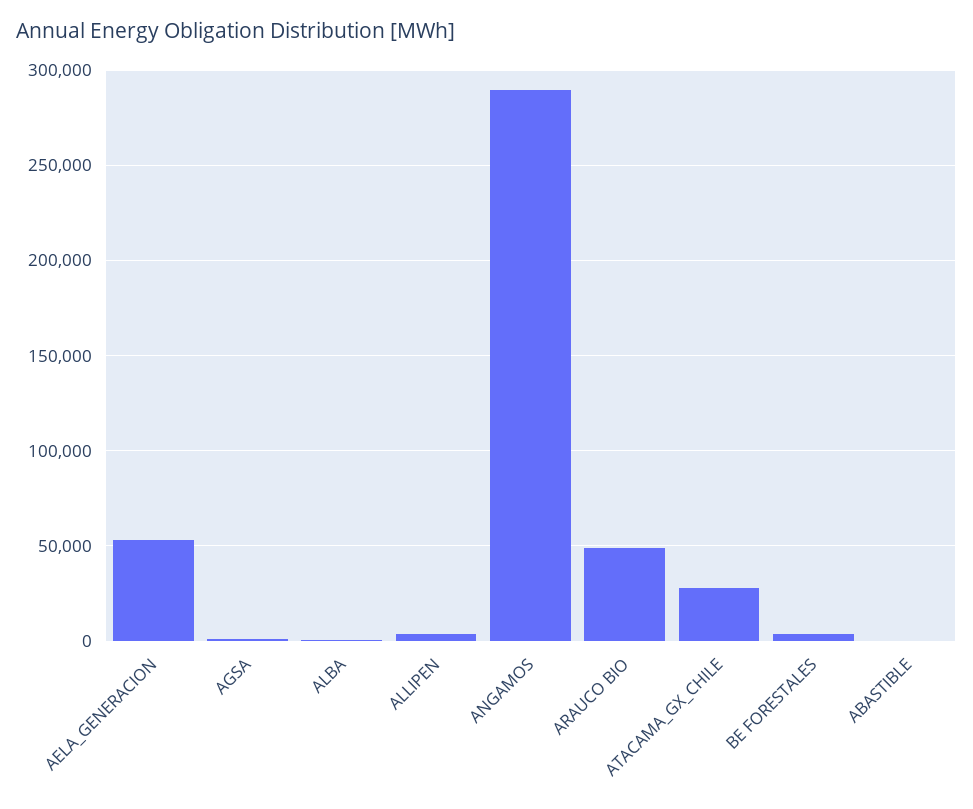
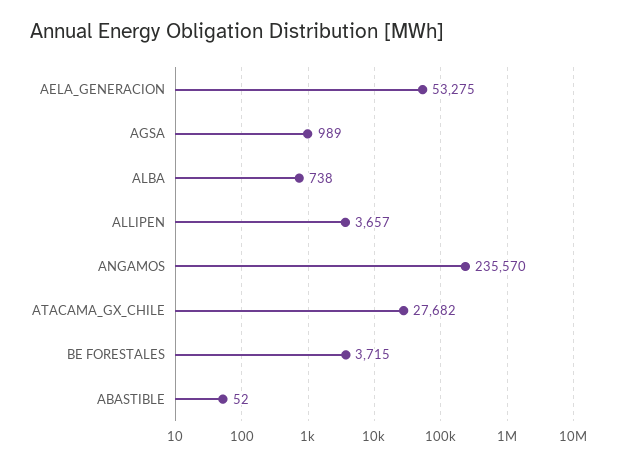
ANGAMOS: 290000 -> 235570
ARAUCO BIO: 50000 -> none

